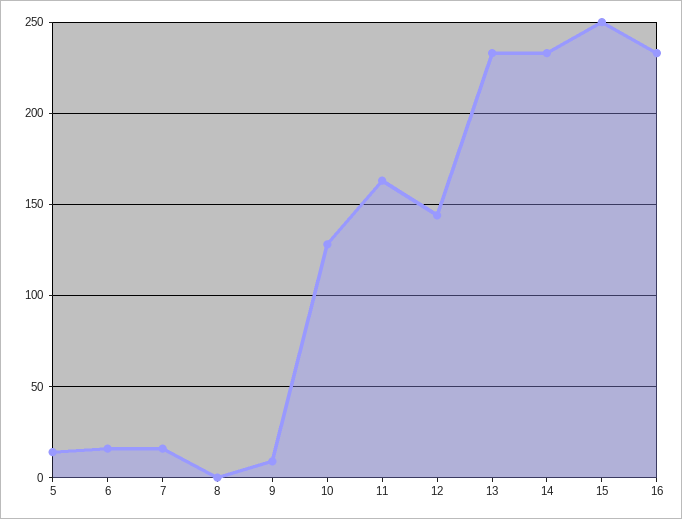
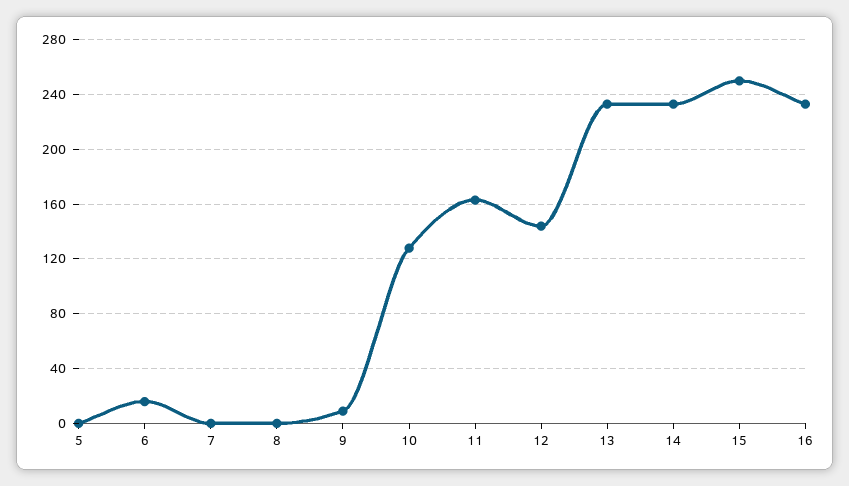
5: 15 -> 0
7: 15 -> 0

